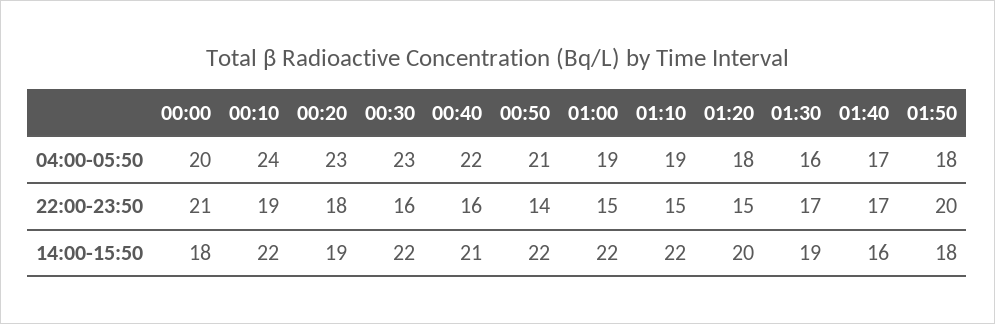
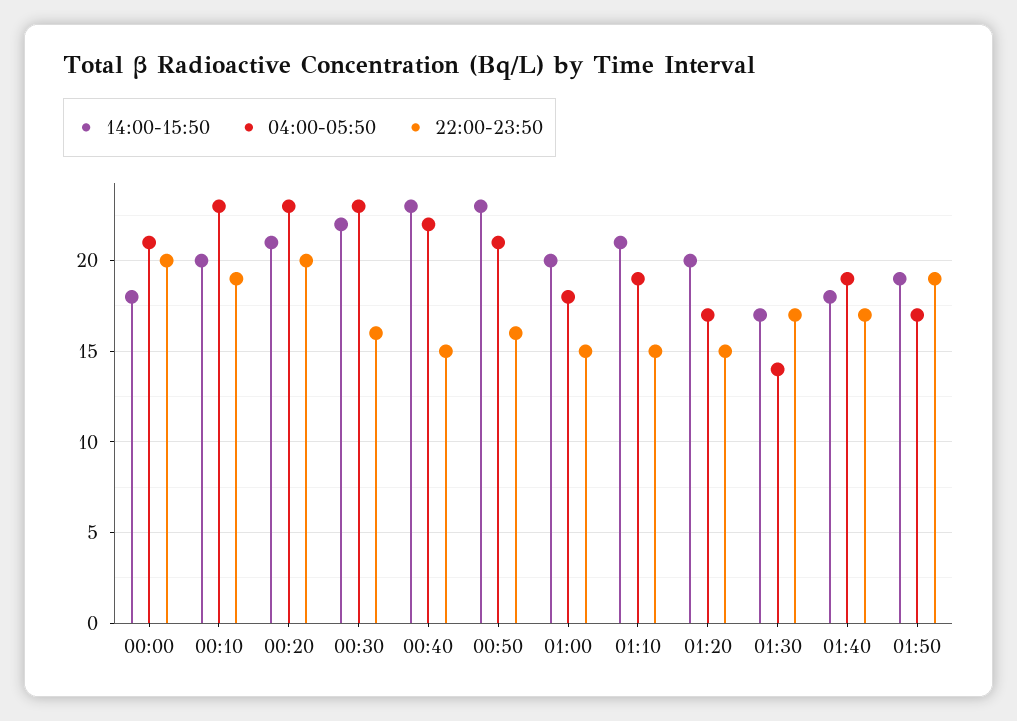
04:00-05:50, 00:00: 20 -> 21
04:00-05:50, 00:10: 24 -> 23
04:00-05:50, 01:00: 19 -> 18
04:00-05:50, 01:20: 18 -> 17
04:00-05:50, 01:30: 16 -> 14
04:00-05:50, 01:40: 17 -> 19
04:00-05:50, 01:50: 18 -> 17
22:00-23:50, 00:00: 21 -> 20
22:00-23:50, 00:20: 18 -> 20
22:00-23:50, 00:40: 16 -> 15
22:00-23:50, 00:50: 14 -> 16
22:00-23:50, 01:50: 20 -> 19
14:00-15:50, 00:10: 22 -> 20
14:00-15:50, 00:20: 19 -> 21
14:00-15:50, 00:40: 21 -> 23
14:00-15:50, 00:50: 22 -> 23
14:00-15:50, 01:00: 22 -> 20
14:00-15:50, 01:10: 22 -> 21
14:00-15:50, 01:30: 19 -> 17
14:00-15:50, 01:40: 16 -> 18
14:00-15:50, 01:50: 18 -> 19

